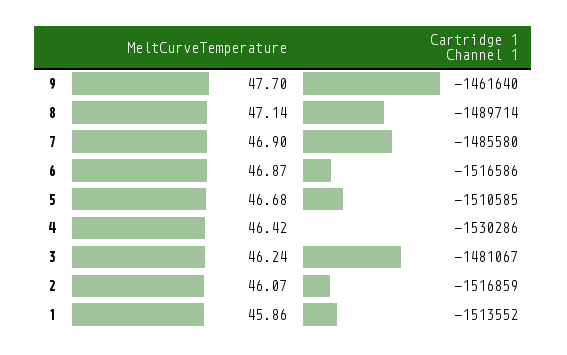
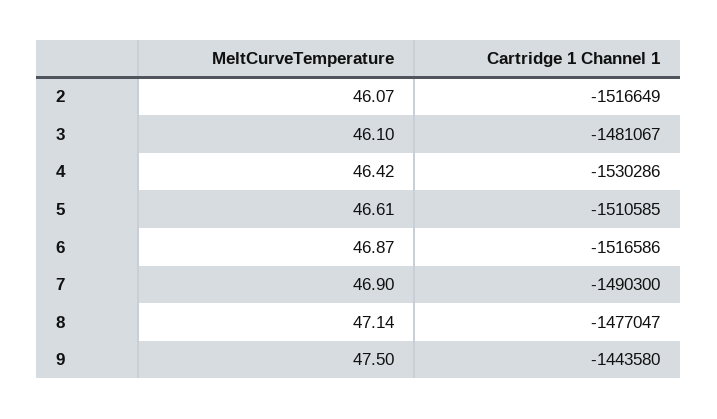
MeltCurveTemperature, 9: 47.7 -> 47.5
Cartridge 1 Channel 1, 9: -1461640 -> -1443580
Cartridge 1 Channel 1, 8: -1489714 -> -1477047
Cartridge 1 Channel 1, 7: -1485580 -> -1490300
MeltCurveTemperature, 5: 46.68 -> 46.61
MeltCurveTemperature, 3: 46.24 -> 46.1
Cartridge 1 Channel 1, 2: -1516859 -> -1516649
MeltCurveTemperature, 1: 45.86 -> none
Cartridge 1 Channel 1, 1: -1513552 -> none

